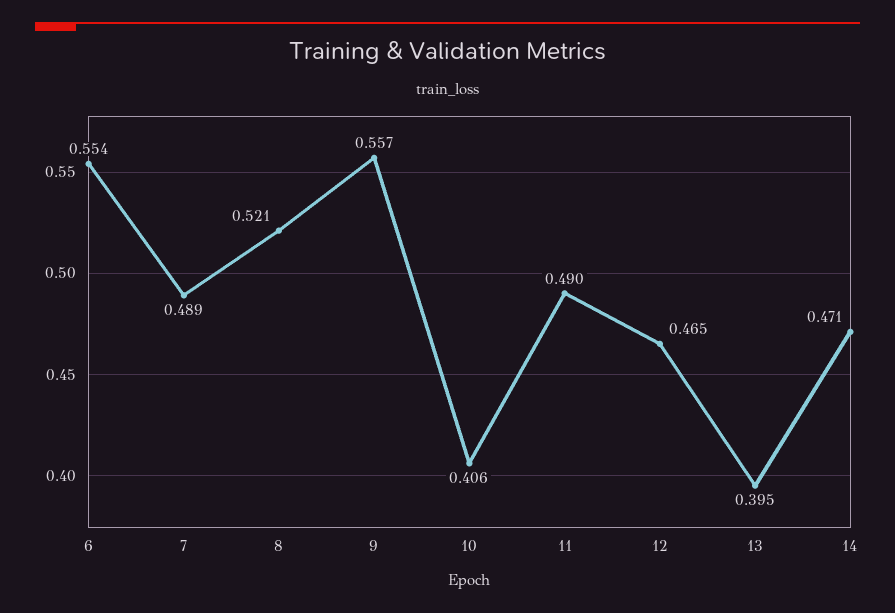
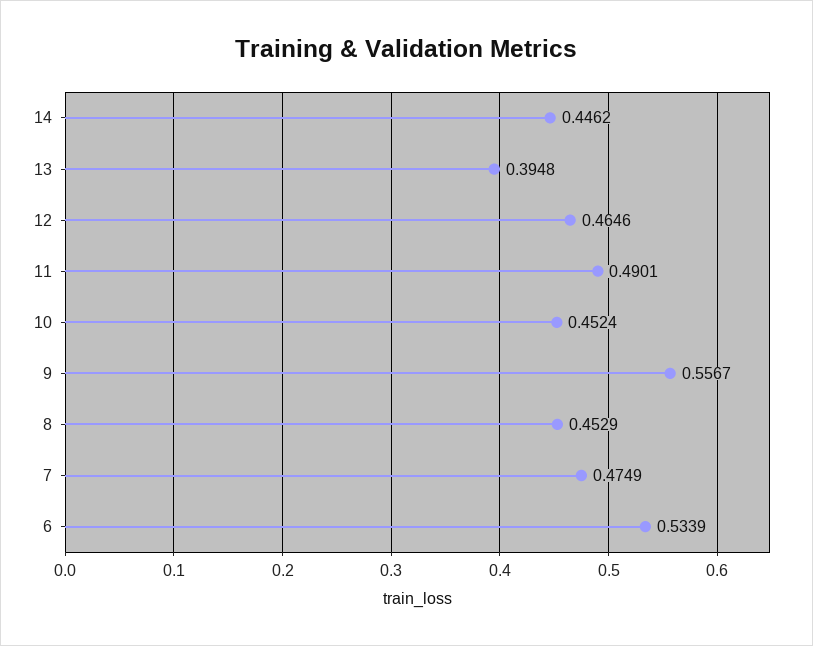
6: 0.554 -> 0.5339
7: 0.489 -> 0.4749
8: 0.521 -> 0.4529
10: 0.406 -> 0.4524
14: 0.471 -> 0.4462

